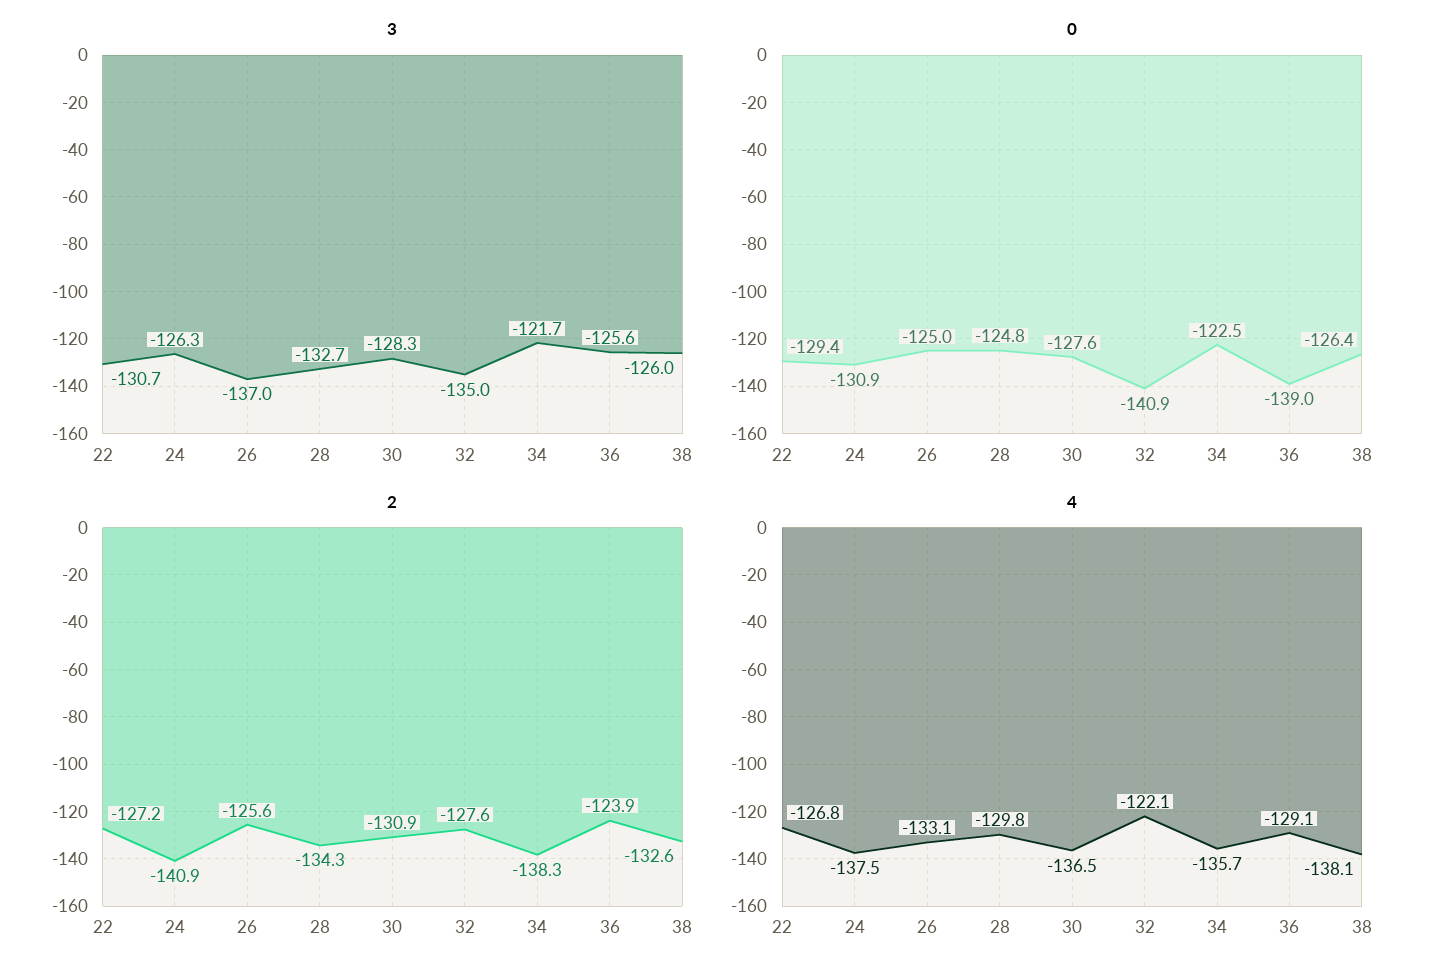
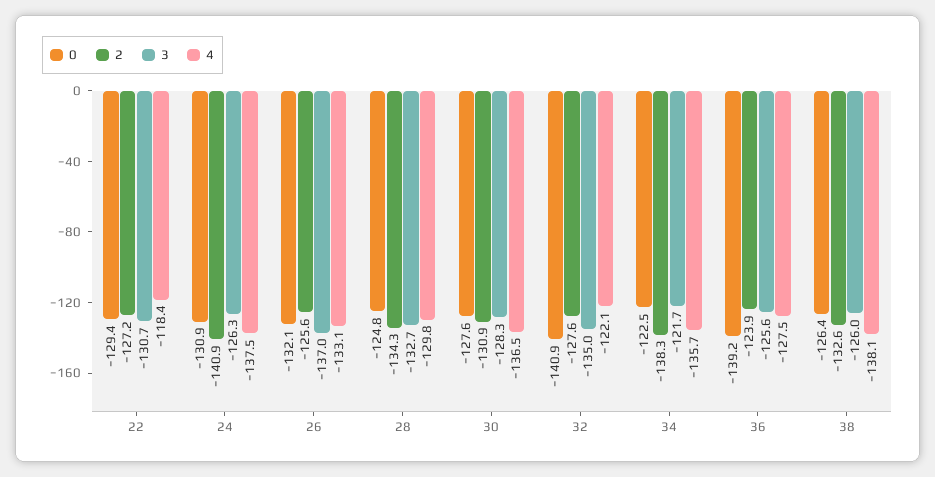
0, 26: -125 -> -132.1
0, 36: -139 -> -139.2
4, 22: -126.8 -> -118.4
4, 36: -129.1 -> -127.5

